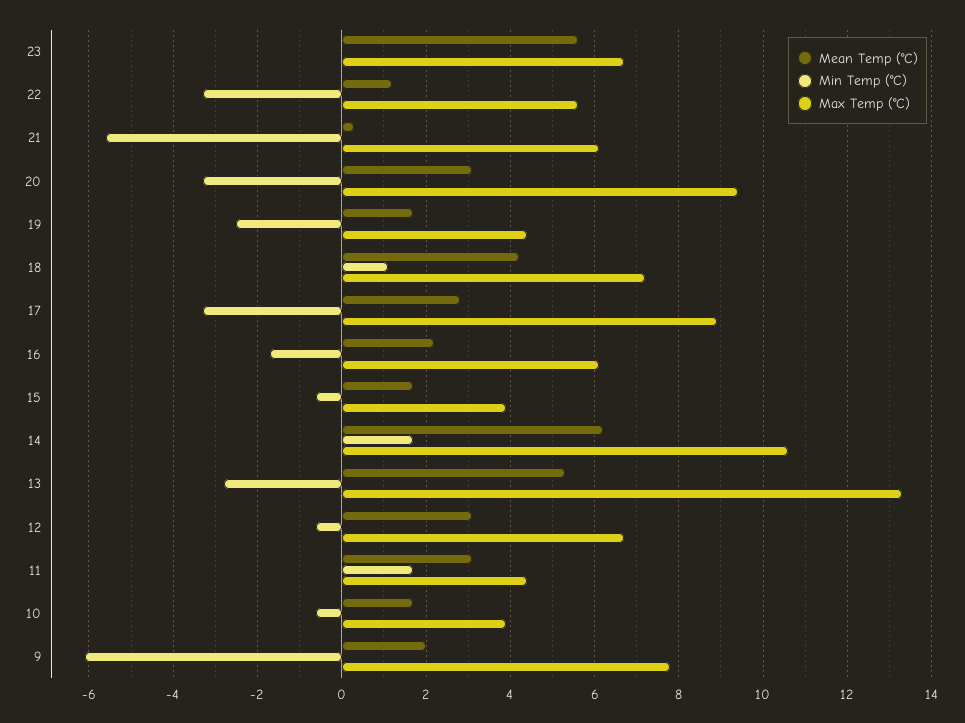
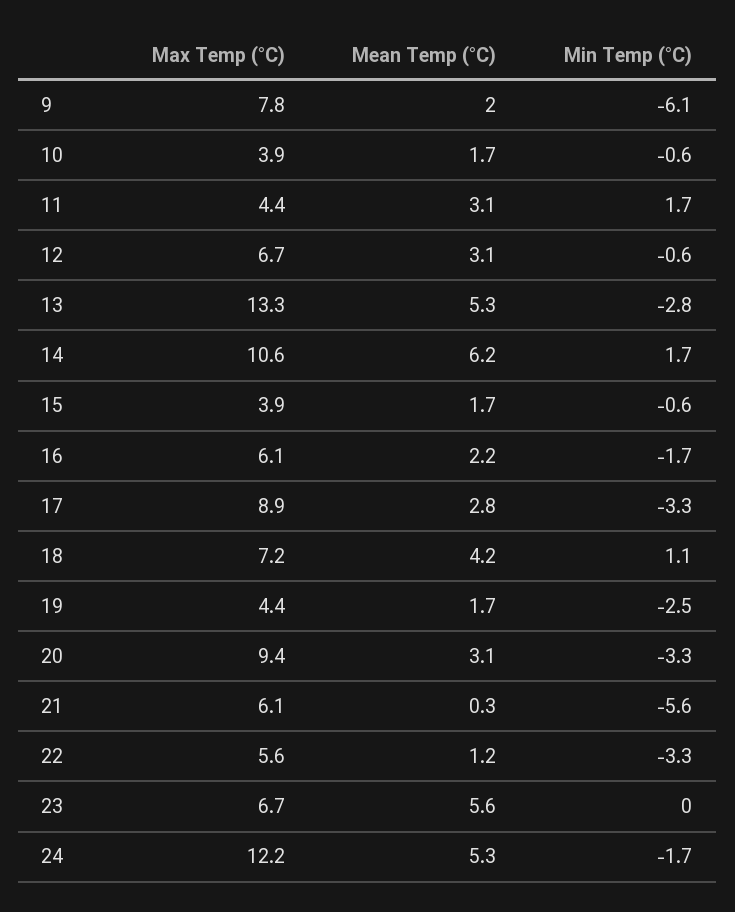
Max Temp (°C), 24: none -> 12.2
Mean Temp (°C), 24: none -> 5.3
Min Temp (°C), 24: none -> -1.7

